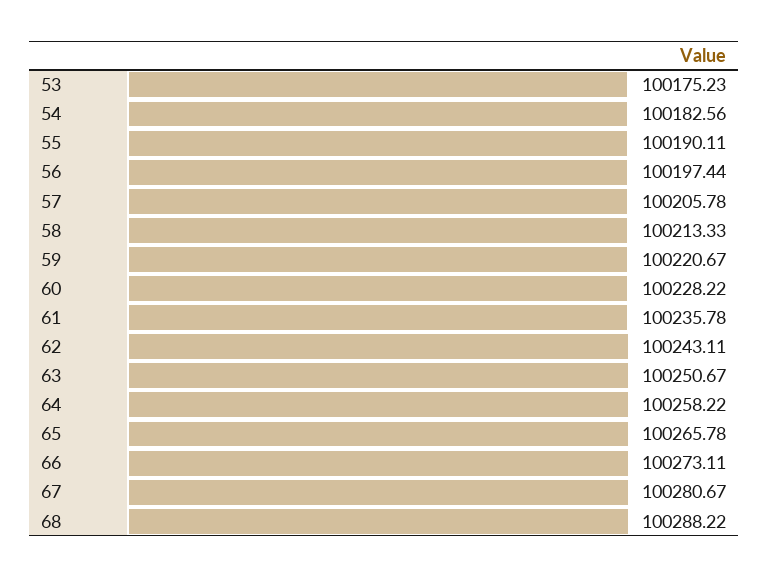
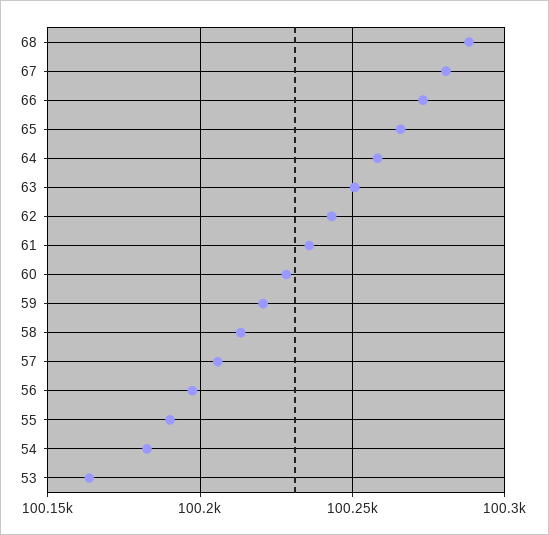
53: 100175.23 -> 100165

